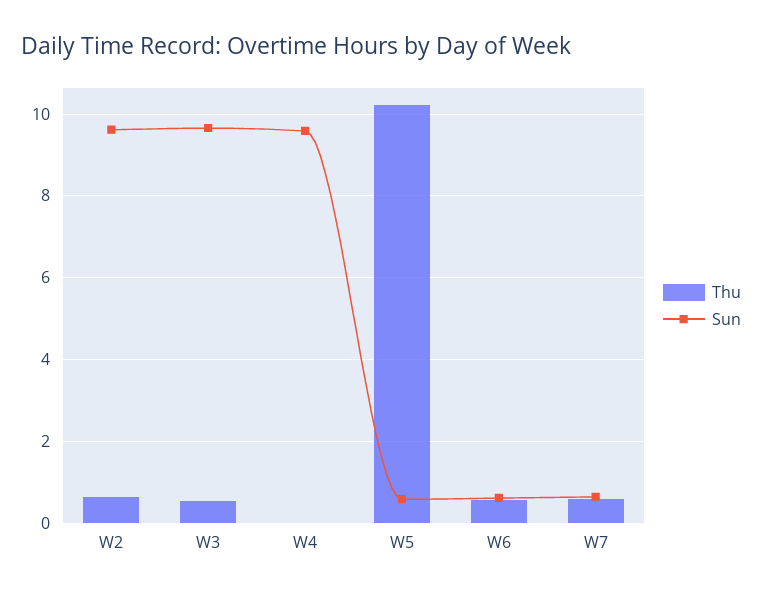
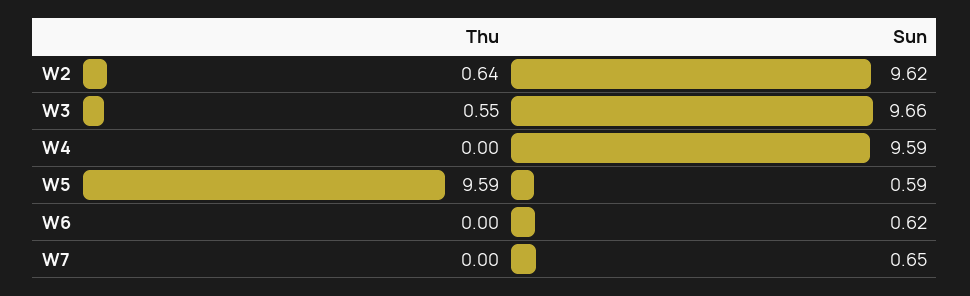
Thu, W5: 10.2 -> 9.59
Thu, W6: 0.6 -> 0
Thu, W7: 0.6 -> 0

